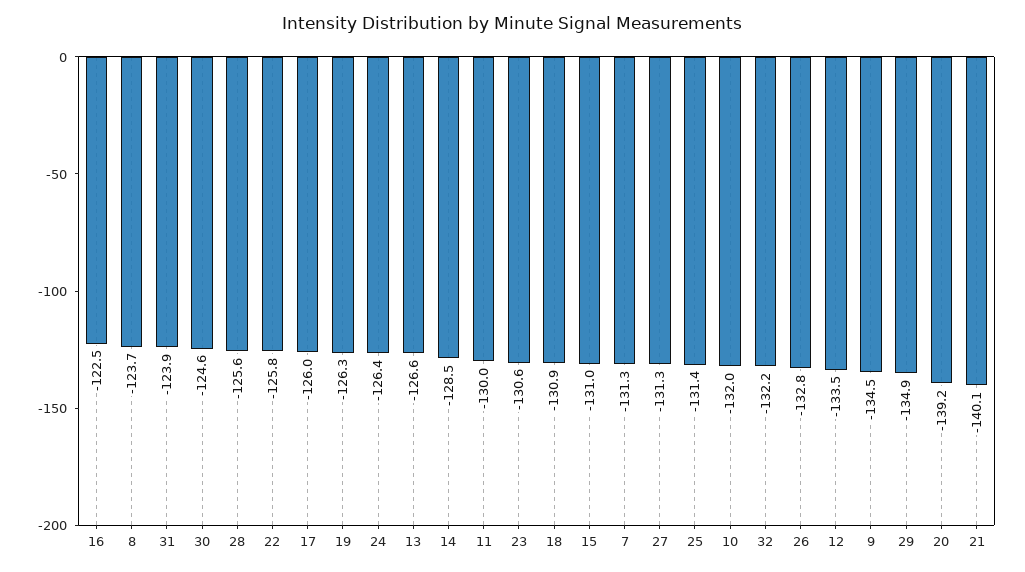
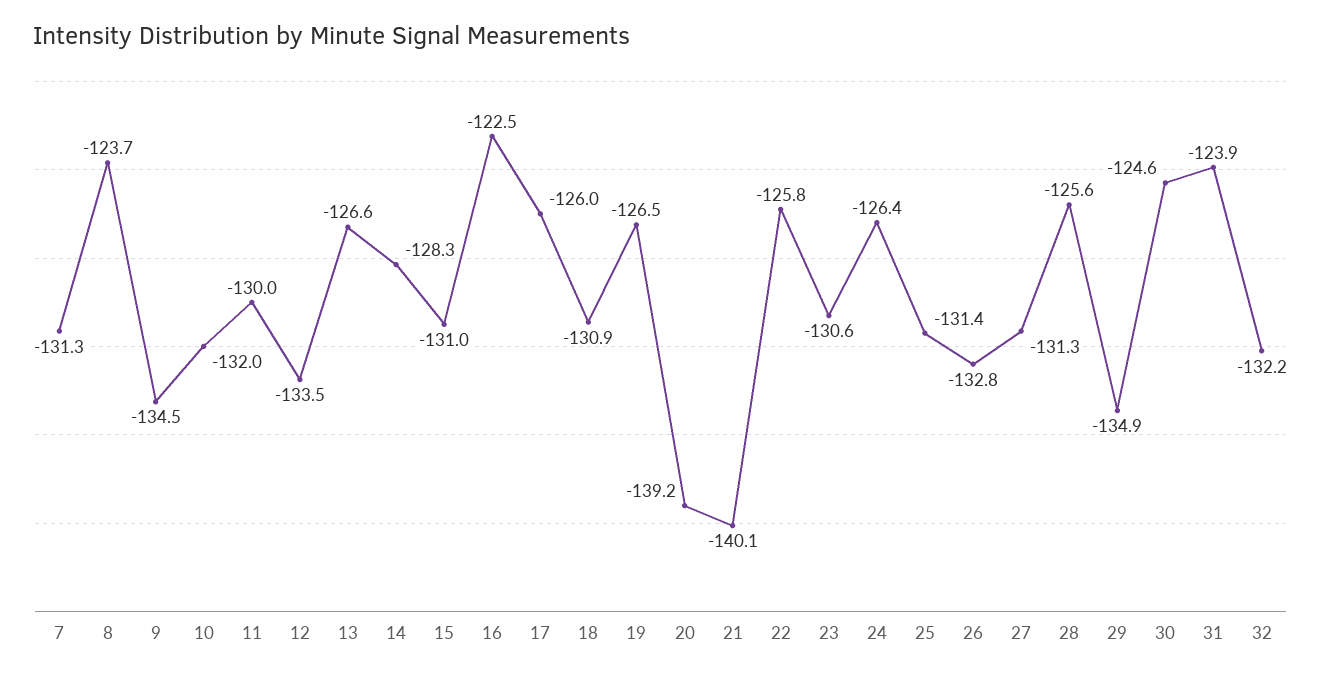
19: -126.3 -> -126.5
14: -128.5 -> -128.3

